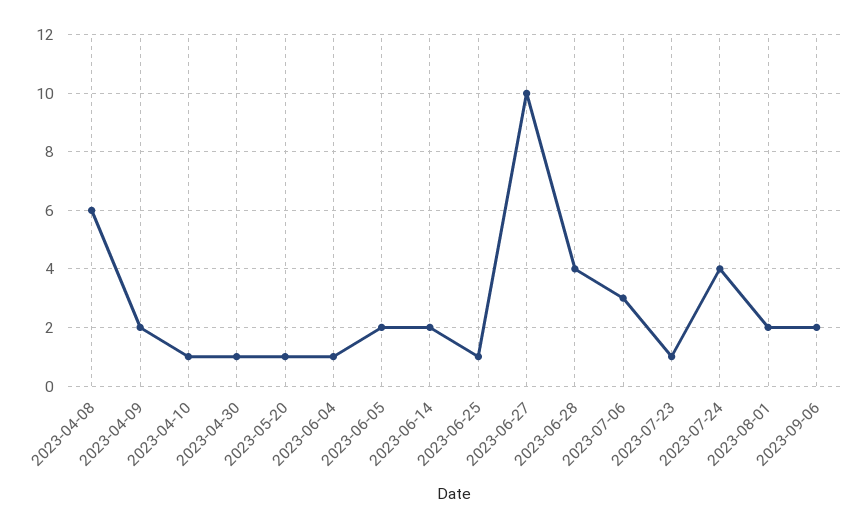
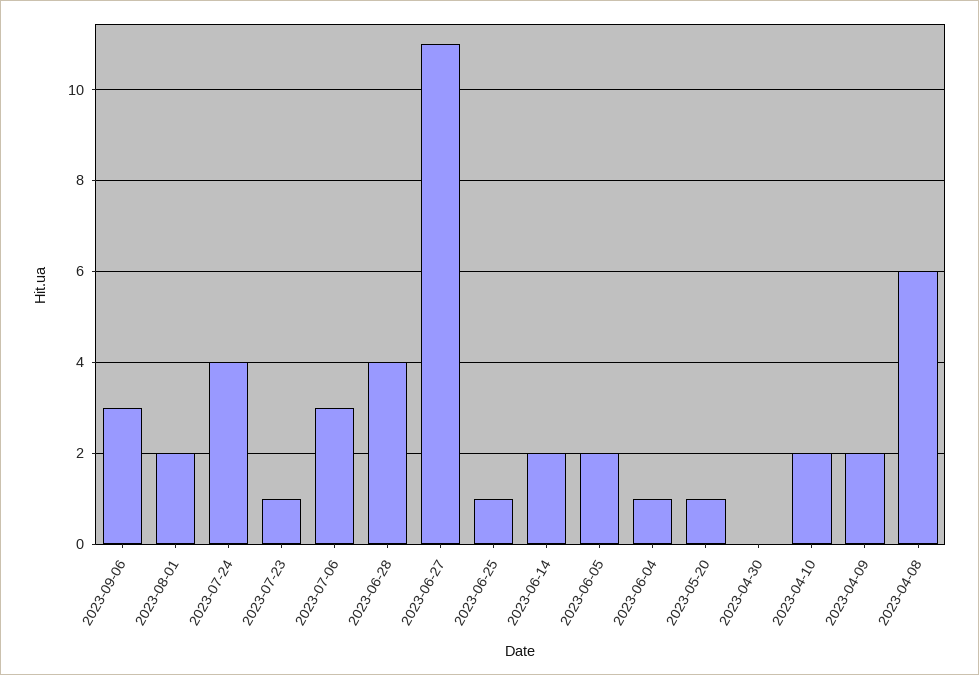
2023-04-10: 1 -> 2
2023-04-30: 1 -> 0
2023-06-27: 10 -> 11
2023-09-06: 2 -> 3

